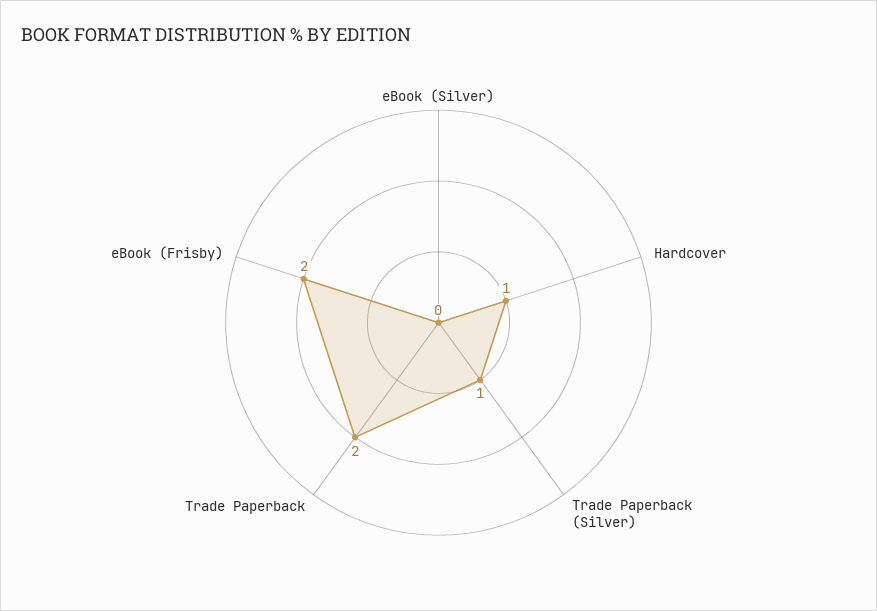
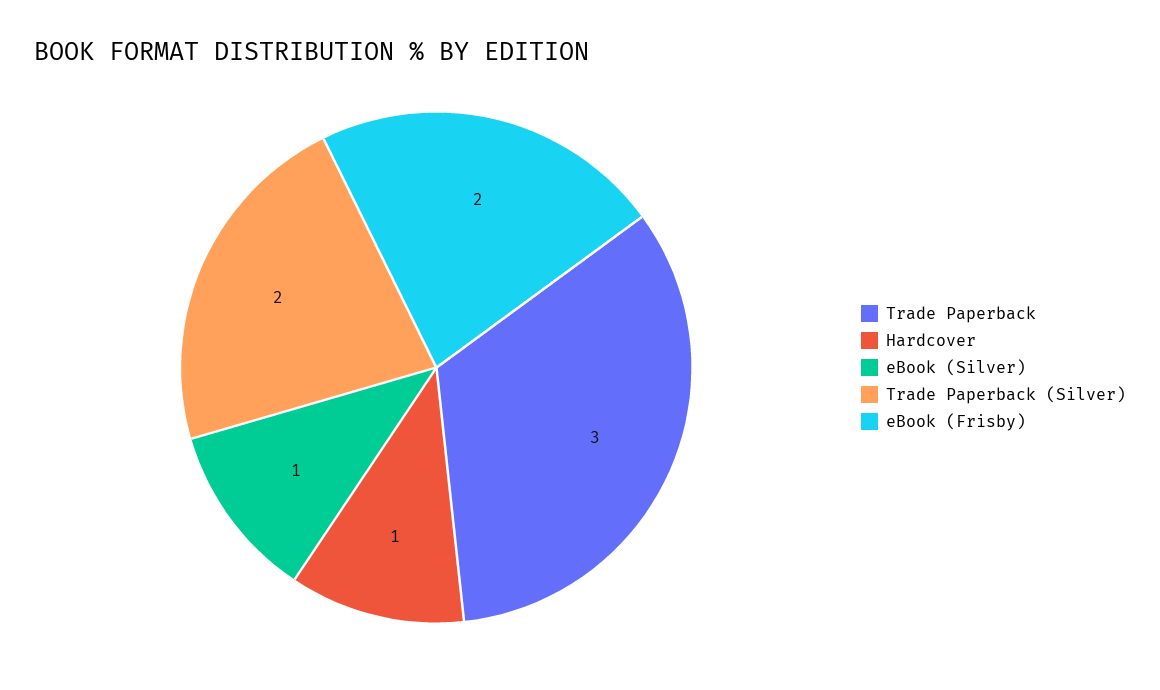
eBook (Silver): 0 -> 1
Trade Paperback (Silver): 1 -> 2
Trade Paperback: 2 -> 3

